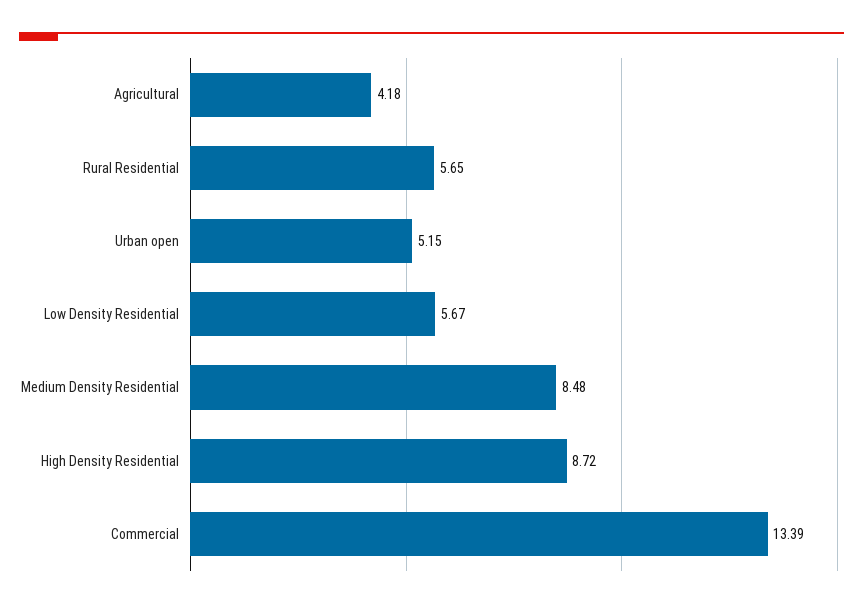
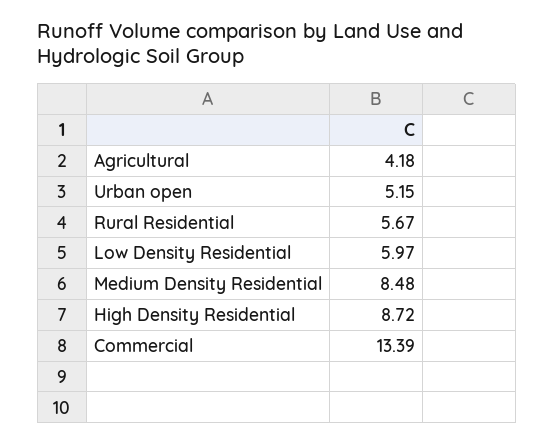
Rural Residential: 5.65 -> 5.67
Low Density Residential: 5.67 -> 5.97

